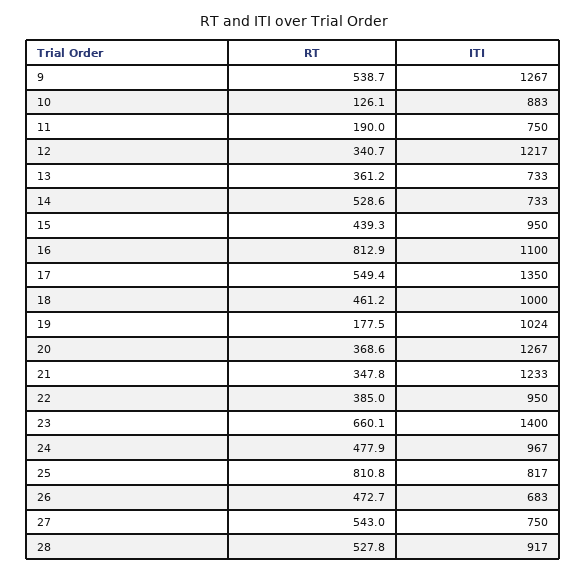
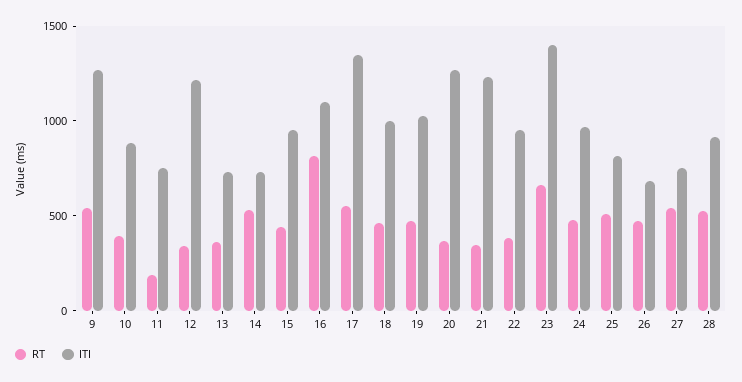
RT, 10: 126.1 -> 400
RT, 19: 177.5 -> 500
RT, 25: 810.8 -> 500

